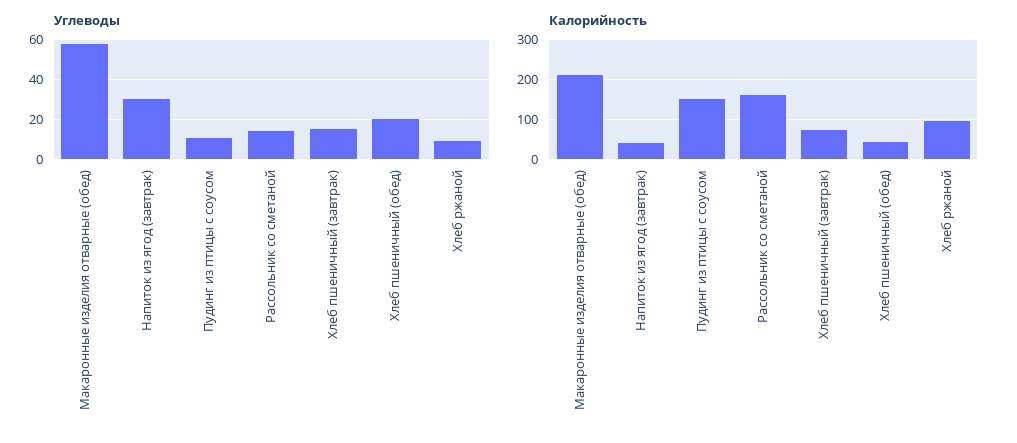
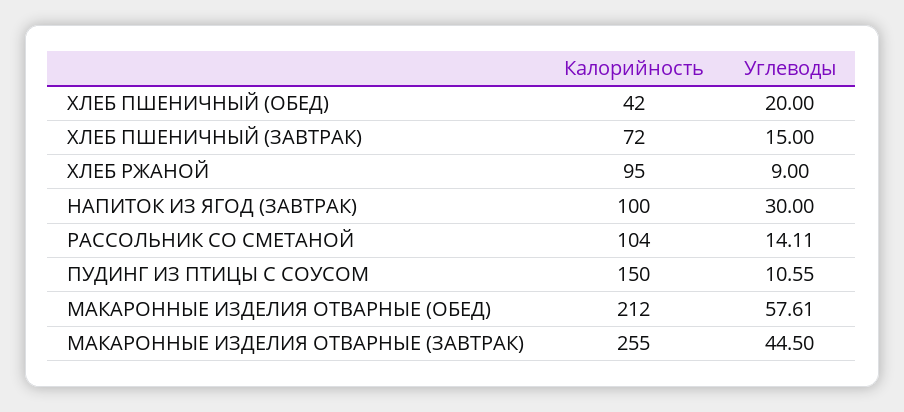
Калорийность, Напиток из ягод (завтрак): 40 -> 100
Калорийность, Рассольник со сметаной: 160 -> 104
Калорийность, МАКАРОННЫЕ ИЗДЕЛИЯ ОТВАРНЫЕ (ЗАВТРАК): none -> 255
Углеводы, МАКАРОННЫЕ ИЗДЕЛИЯ ОТВАРНЫЕ (ЗАВТРАК): none -> 44.5

